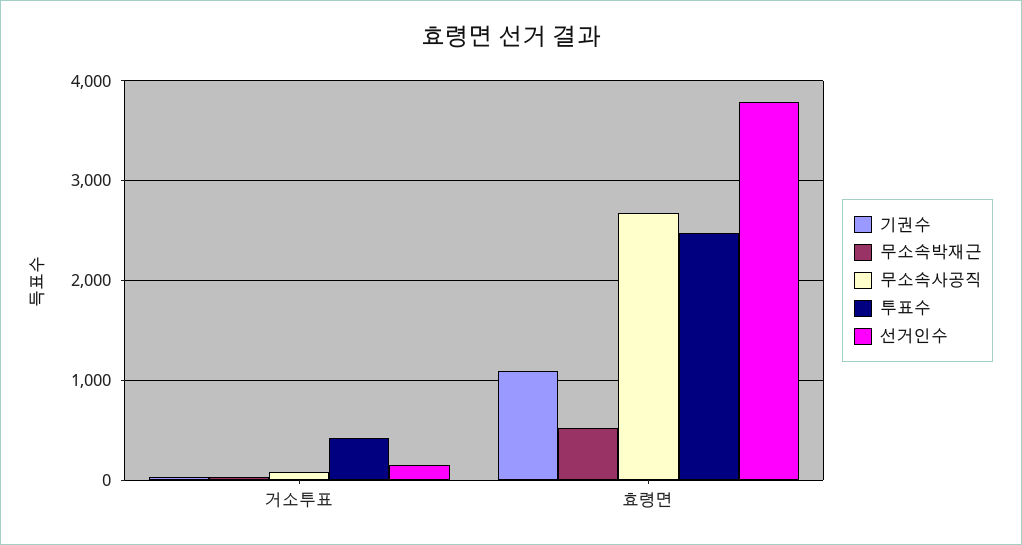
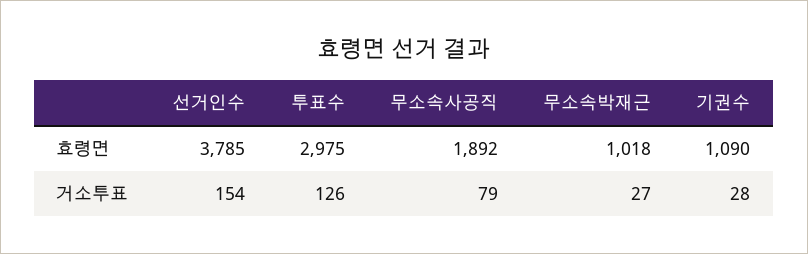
투표수, 거소투표: 400 -> 126
무소속박재근, 효령면: 500 -> 1018
무소속사공직, 효령면: 2700 -> 1892
투표수, 효령면: 2500 -> 2975

